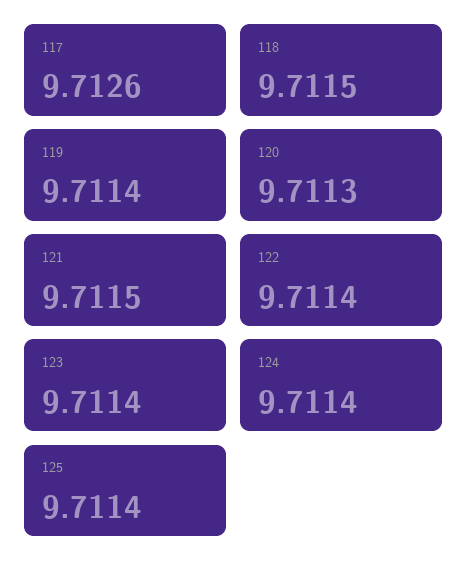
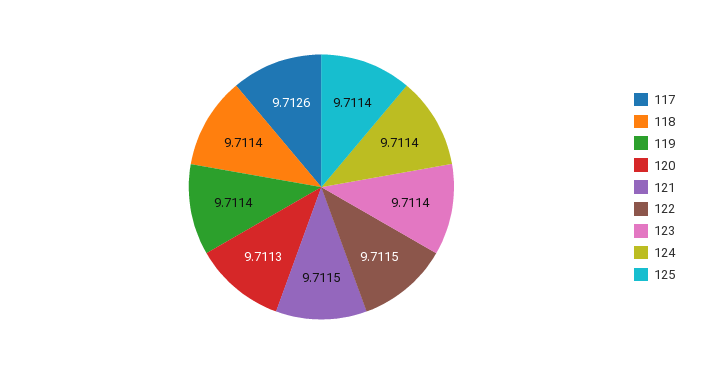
118: 9.7115 -> 9.7114
122: 9.7114 -> 9.7115

